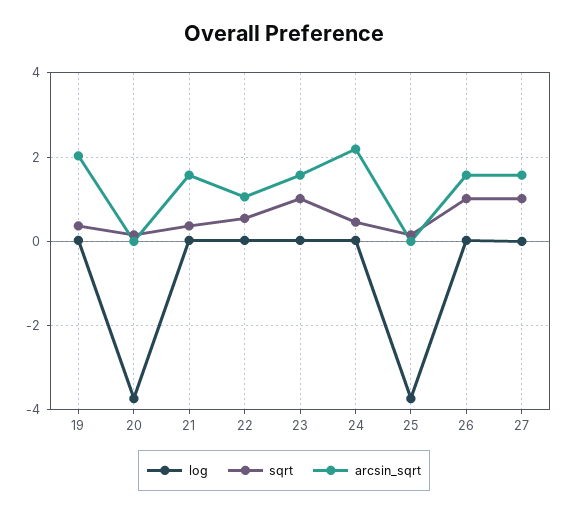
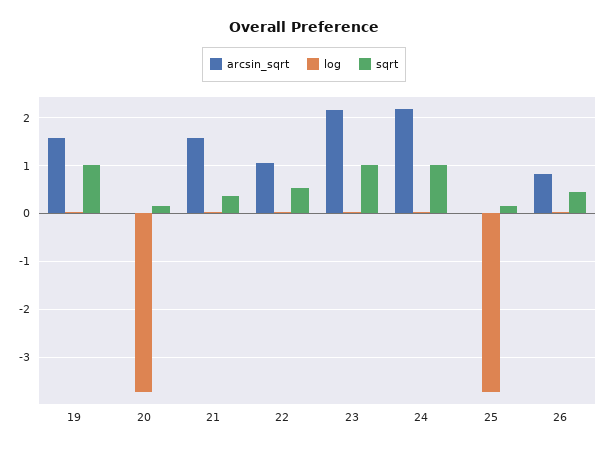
sqrt, 19: 0.4 -> 1
arcsin_sqrt, 19: 2 -> 1.6
arcsin_sqrt, 23: 1.6 -> 2.2
sqrt, 24: 0.4 -> 1
sqrt, 26: 1 -> 0.4
arcsin_sqrt, 26: 1.6 -> 0.8
log, 27: 0 -> none
sqrt, 27: 1 -> none
arcsin_sqrt, 27: 1.6 -> none

